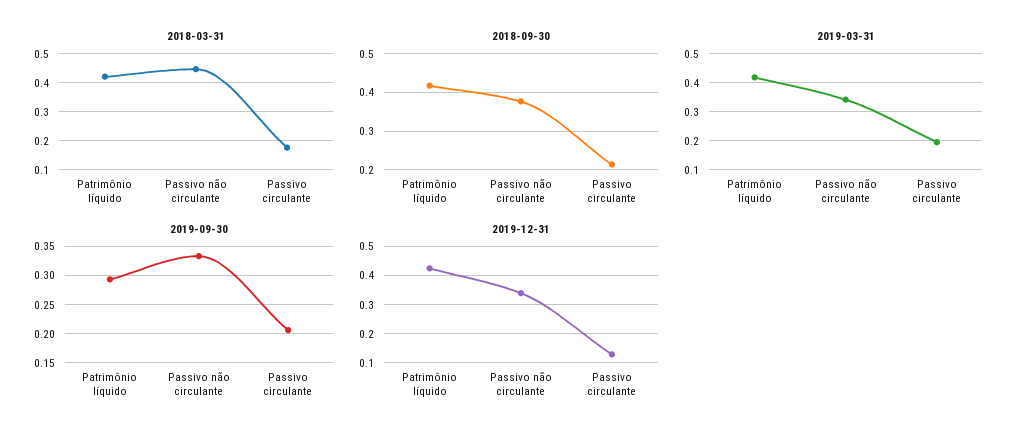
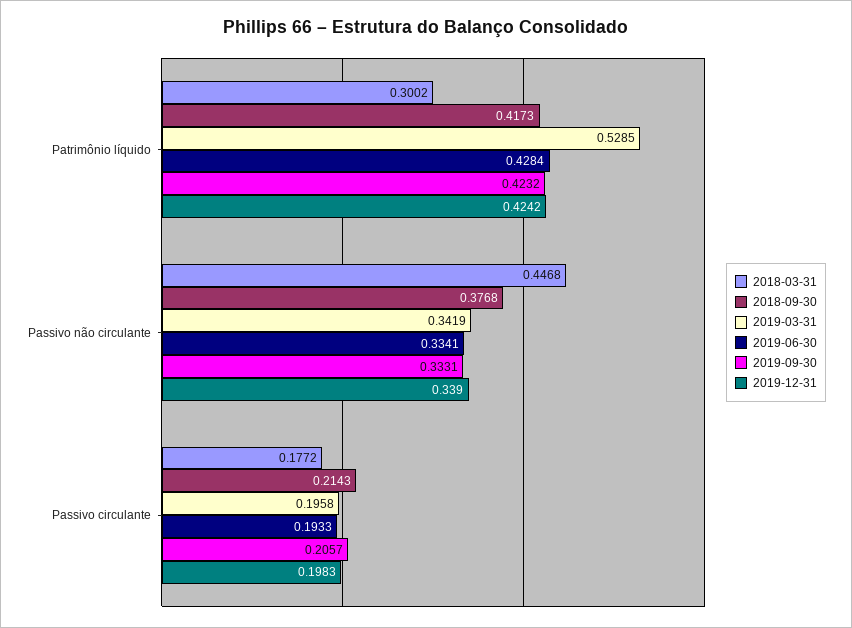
2018-03-31, Patrimônio líquido: 0.425 -> 0.3002
2019-03-31, Patrimônio líquido: 0.425 -> 0.5285
2019-09-30, Patrimônio líquido: 0.3 -> 0.4232
2019-12-31, Passivo circulante: 0.125 -> 0.1983
2019-06-30, Patrimônio líquido: none -> 0.4284
2019-06-30, Passivo não circulante: none -> 0.3341
2019-06-30, Passivo circulante: none -> 0.1933

